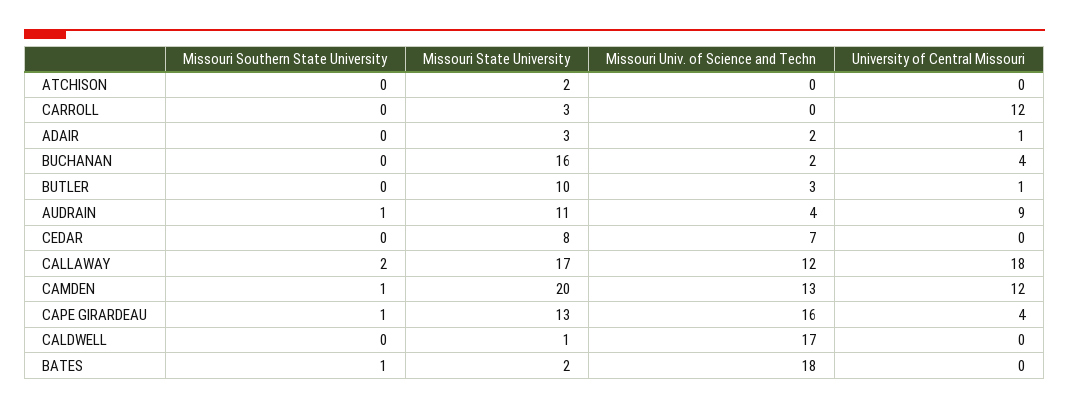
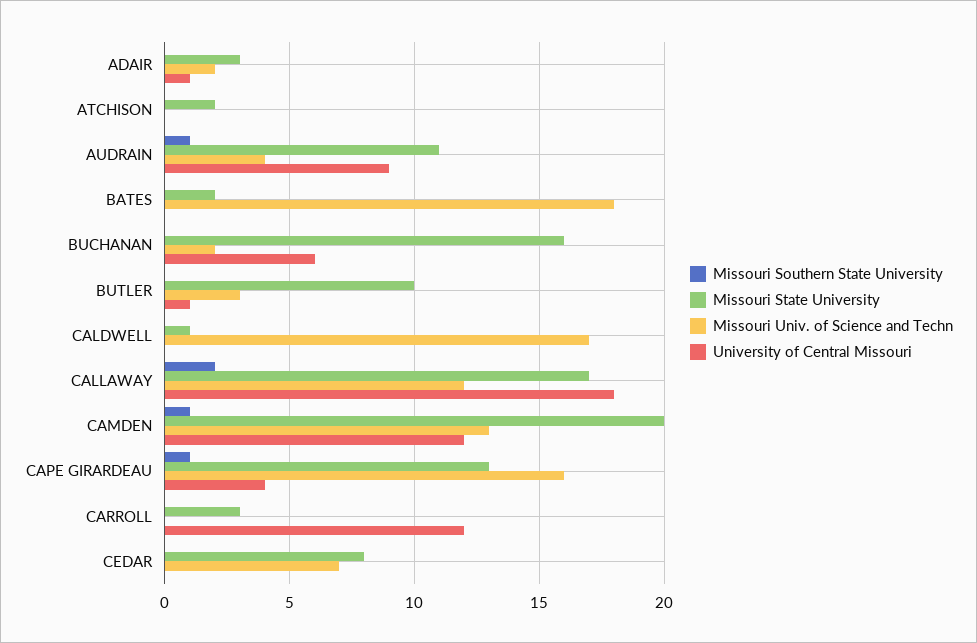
University of Central Missouri, BUCHANAN: 4 -> 6
Missouri Southern State University, BATES: 1 -> 0

